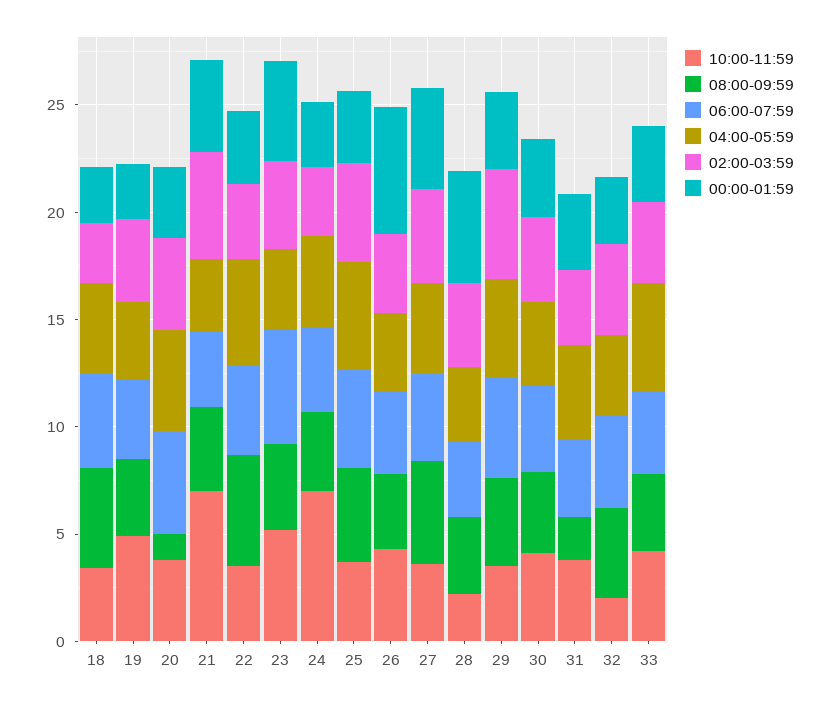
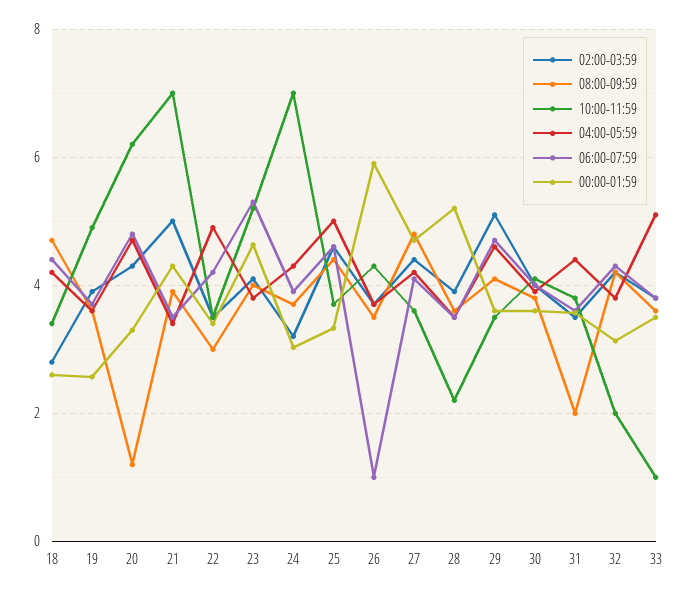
10:00-11:59, 20: 4 -> 6.2
08:00-09:59, 22: 5 -> 3
06:00-07:59, 26: 4 -> 1
10:00-11:59, 33: 4 -> 1

